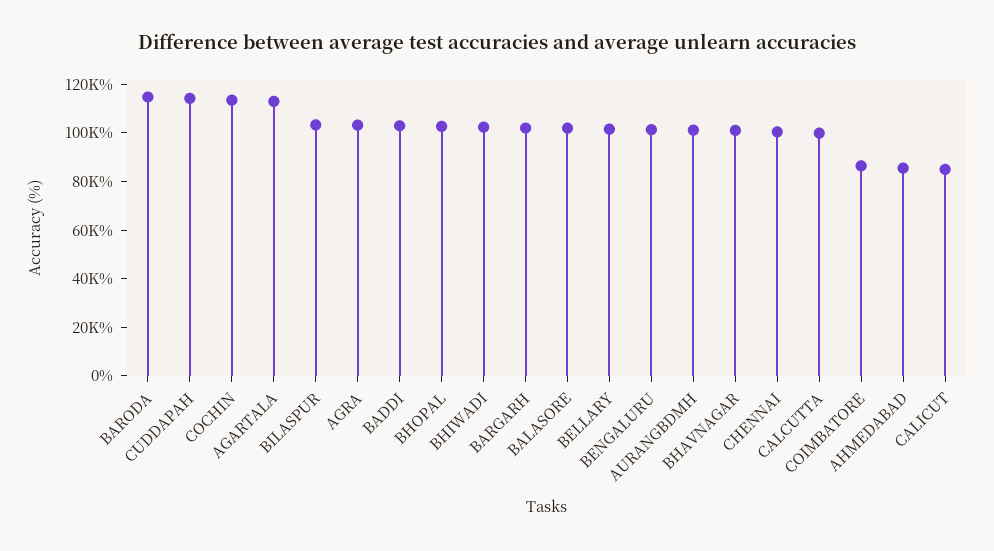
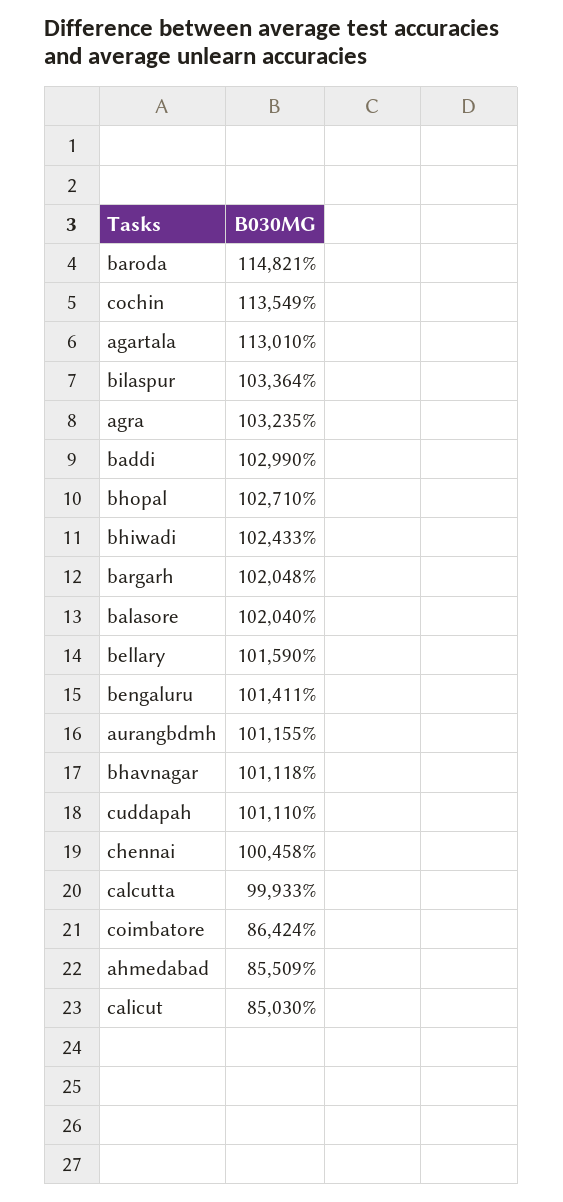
CUDDAPAH: 115000 -> 101110

